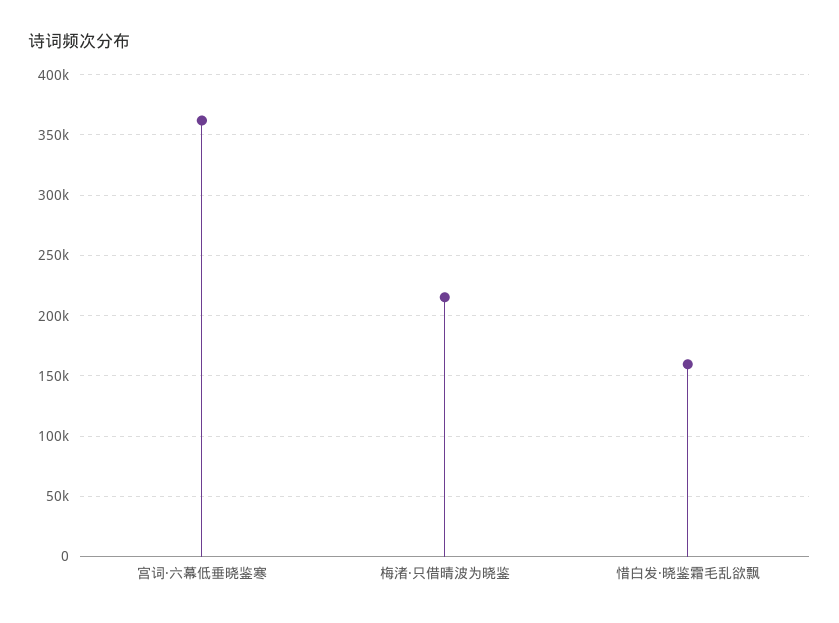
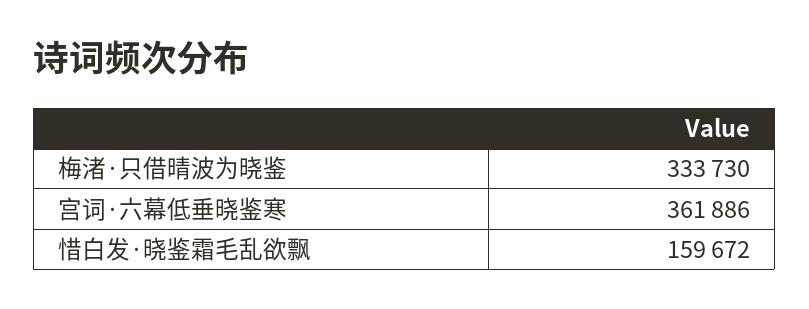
梅渚·只借晴波为晓鉴: 215000 -> 333730

